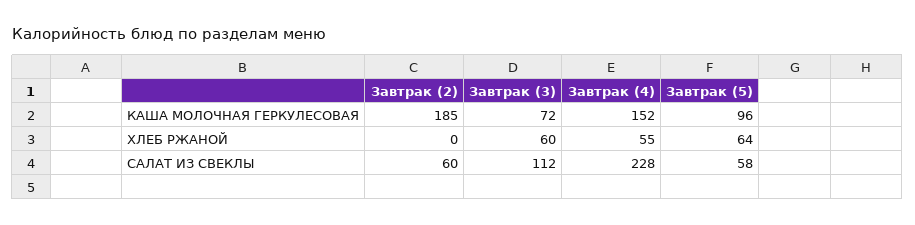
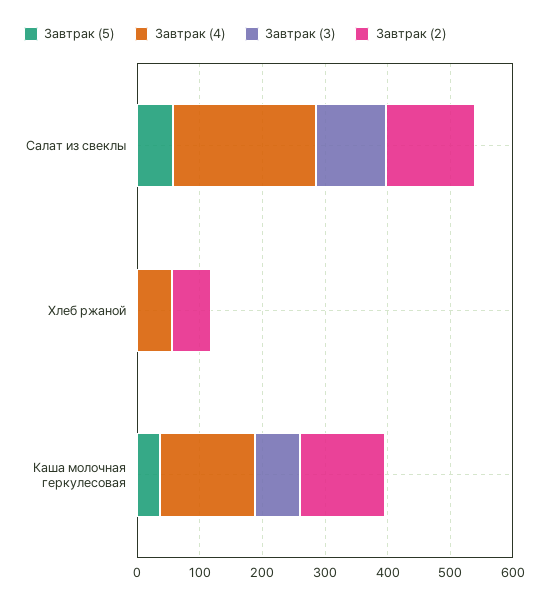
Завтрак (2), КАША МОЛОЧНАЯ ГЕРКУЛЕСОВАЯ: 185 -> 140
Завтрак (5), КАША МОЛОЧНАЯ ГЕРКУЛЕСОВАЯ: 96 -> 40
Завтрак (2), ХЛЕБ РЖАНОЙ: 0 -> 60
Завтрак (3), ХЛЕБ РЖАНОЙ: 60 -> 0
Завтрак (5), ХЛЕБ РЖАНОЙ: 64 -> 0
Завтрак (2), САЛАТ ИЗ СВЕКЛЫ: 60 -> 140

